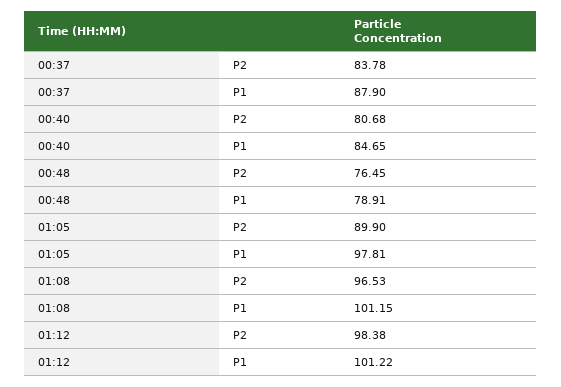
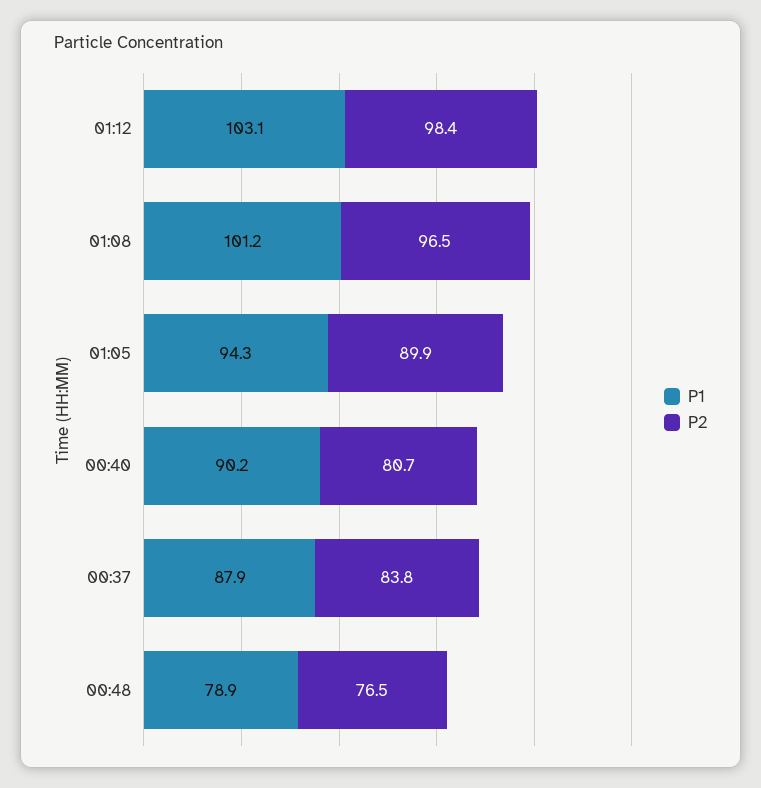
P1, 00:40: 84.65 -> 90.2
P1, 01:05: 97.81 -> 94.3
P1, 01:12: 101.22 -> 103.1

